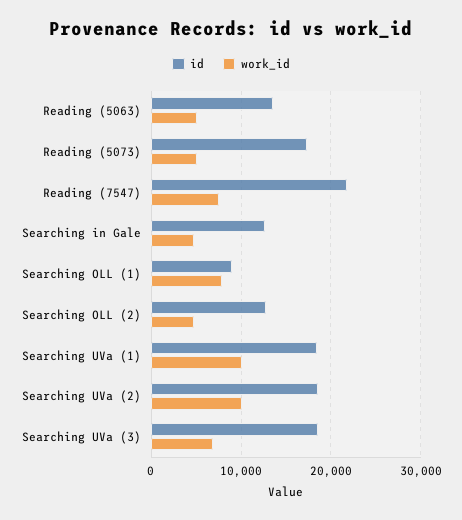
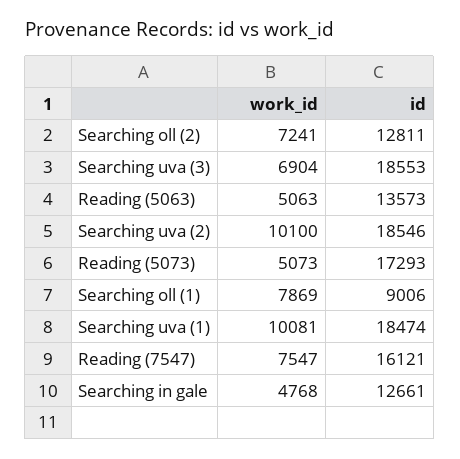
id, Reading (7547): 22000 -> 16121
work_id, Searching OLL (2): 5000 -> 7241

